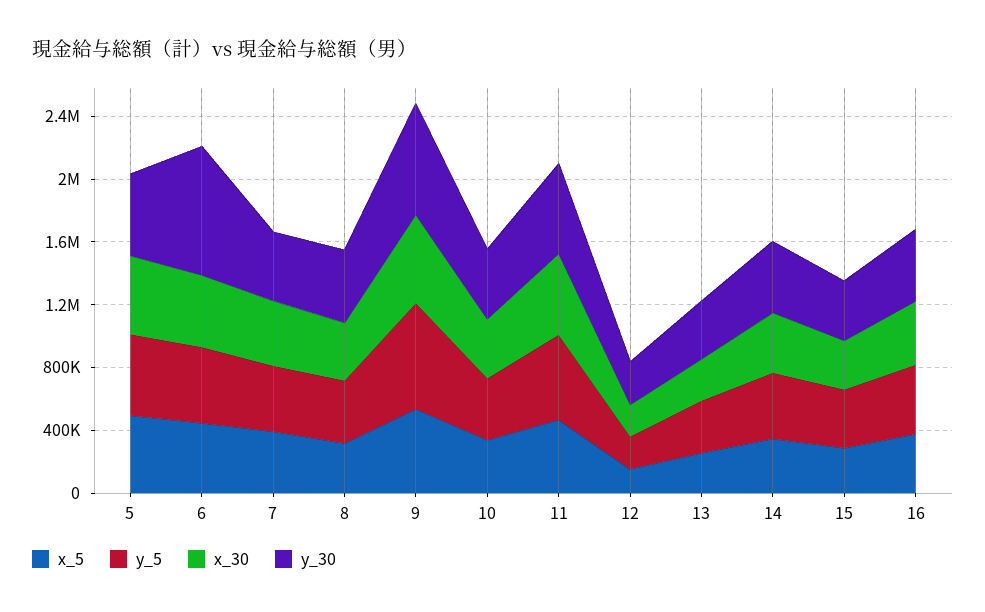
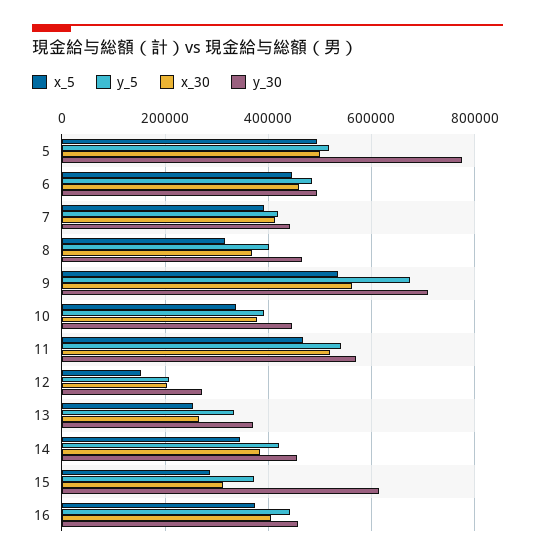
y_30, 5: 500000 -> 780000
y_30, 6: 800000 -> 500000
y_30, 15: 400000 -> 620000

